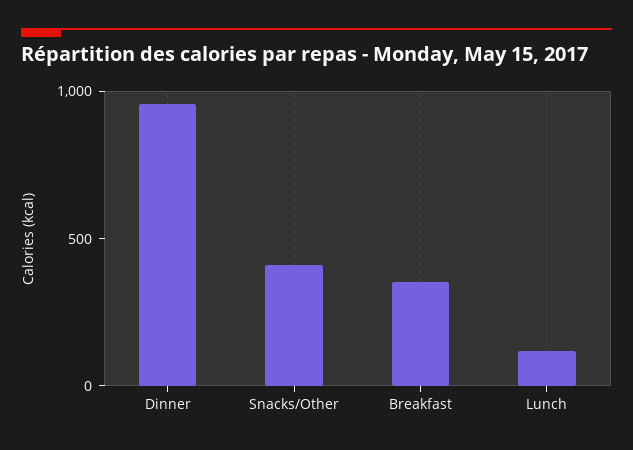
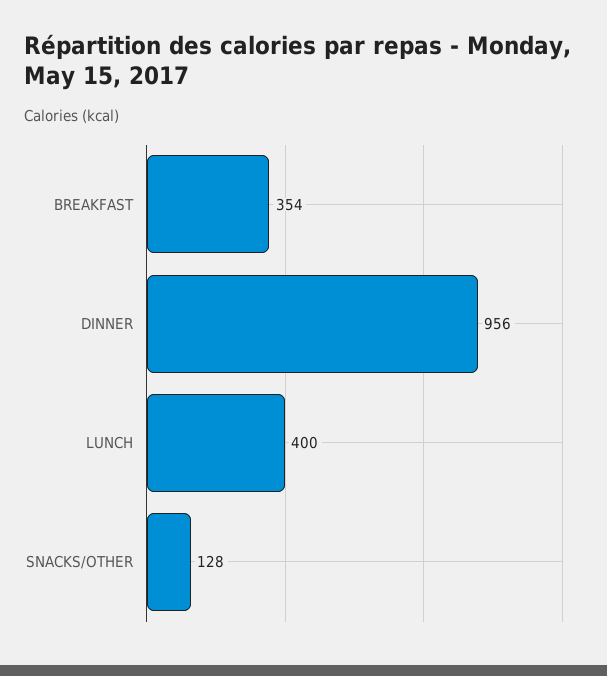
Snacks/Other: 400 -> 128
Lunch: 100 -> 400

